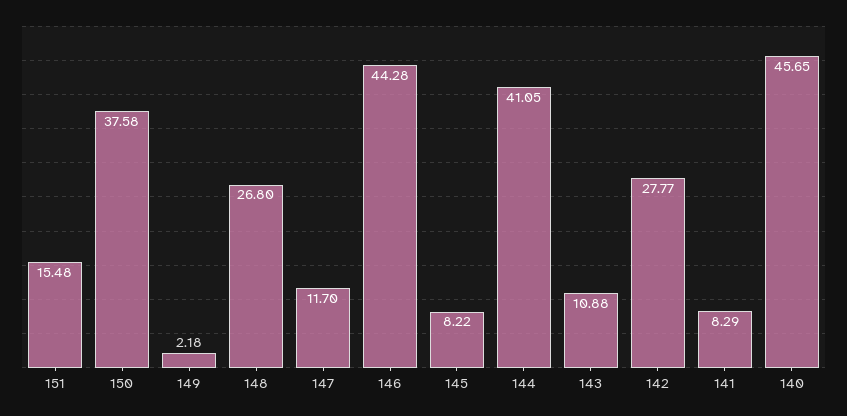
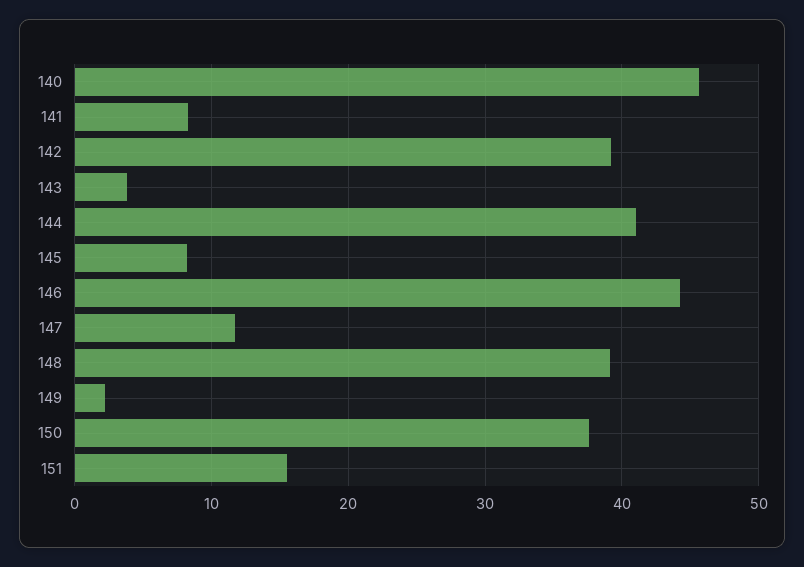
148: 26.8 -> 39
143: 10.88 -> 4
142: 27.77 -> 39

